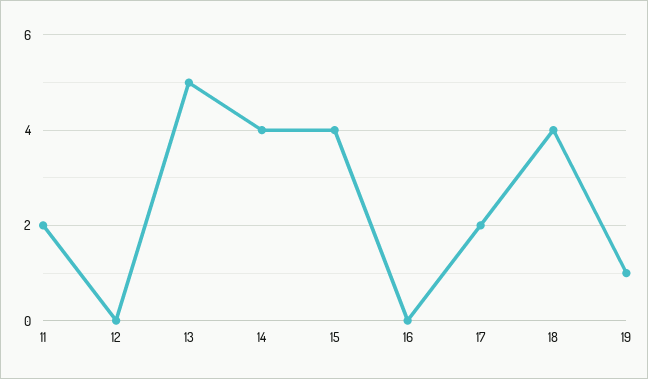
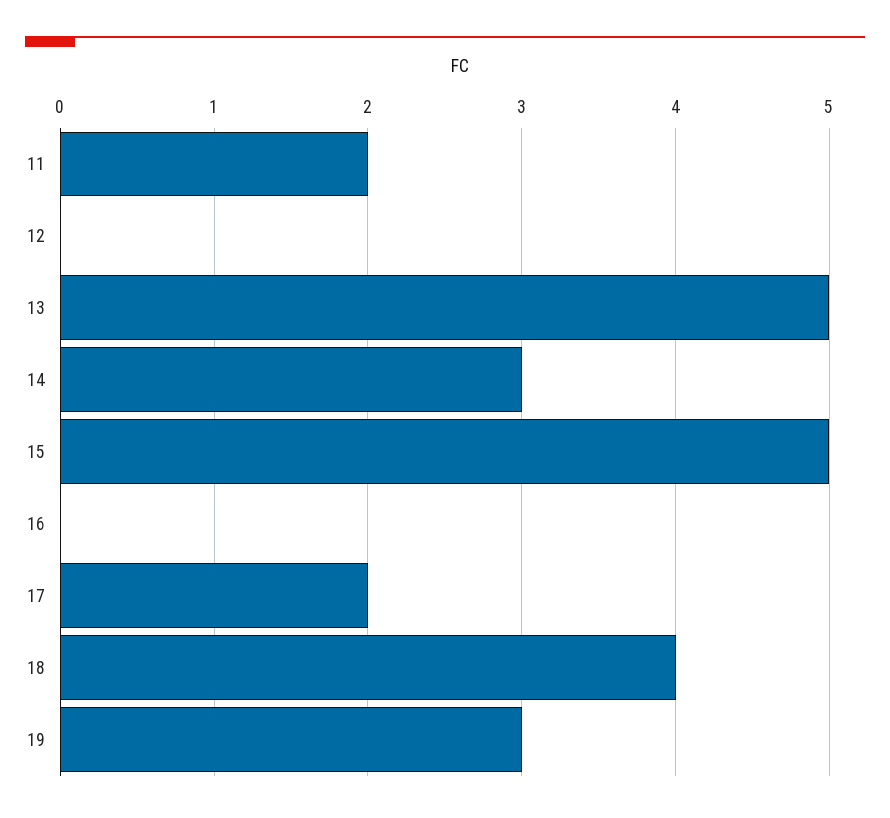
14: 4 -> 3
15: 4 -> 5
19: 1 -> 3

